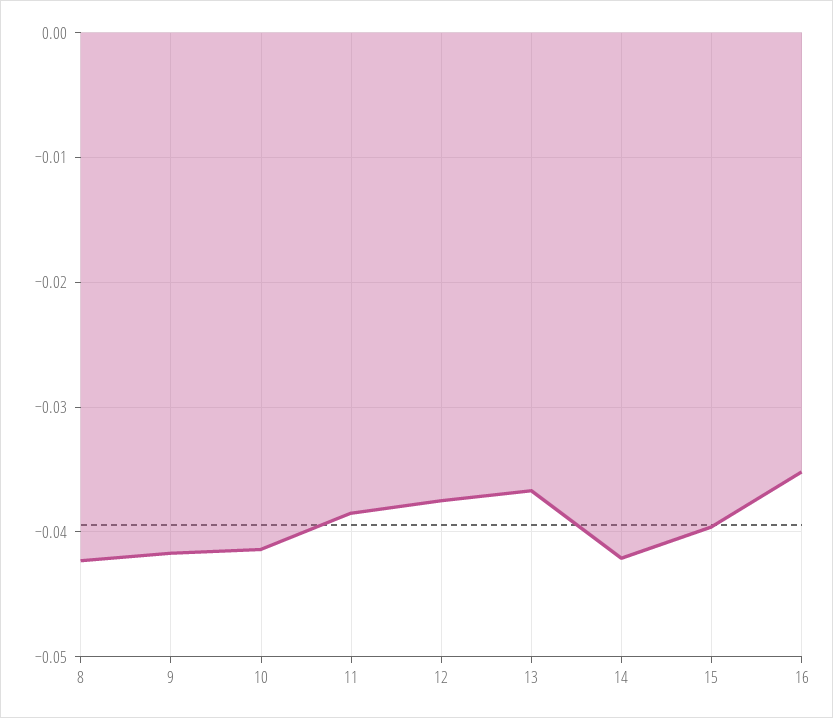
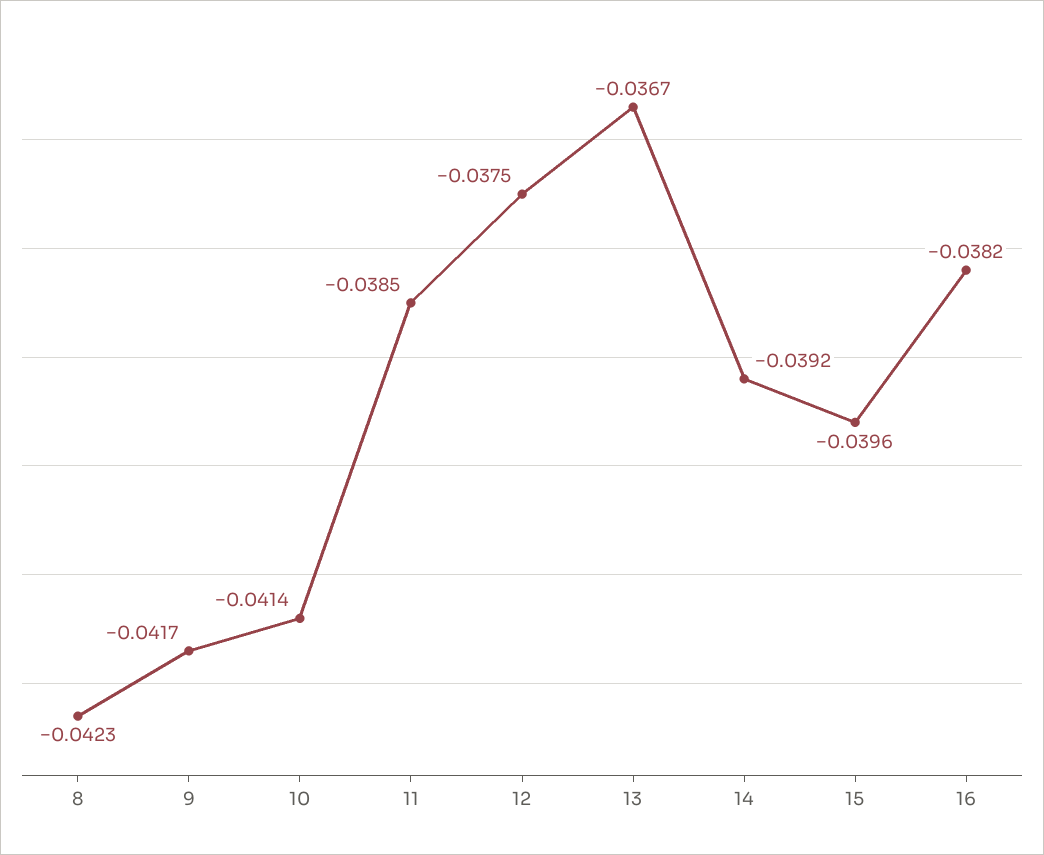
14: -0.042 -> -0.0392
16: -0.035 -> -0.0382

